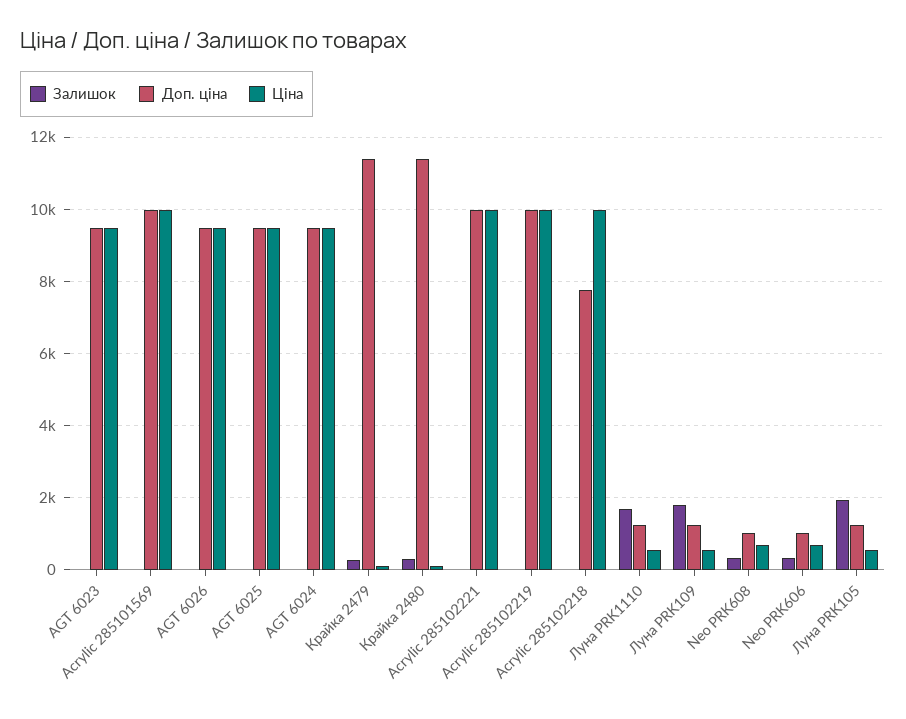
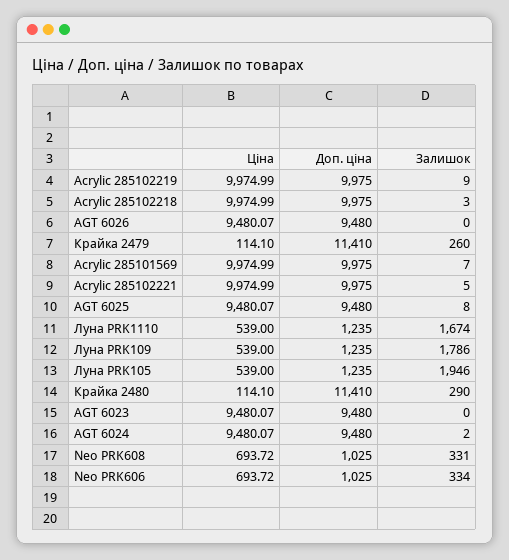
Доп. ціна, Acrylic 285102218: 7800 -> 9975

